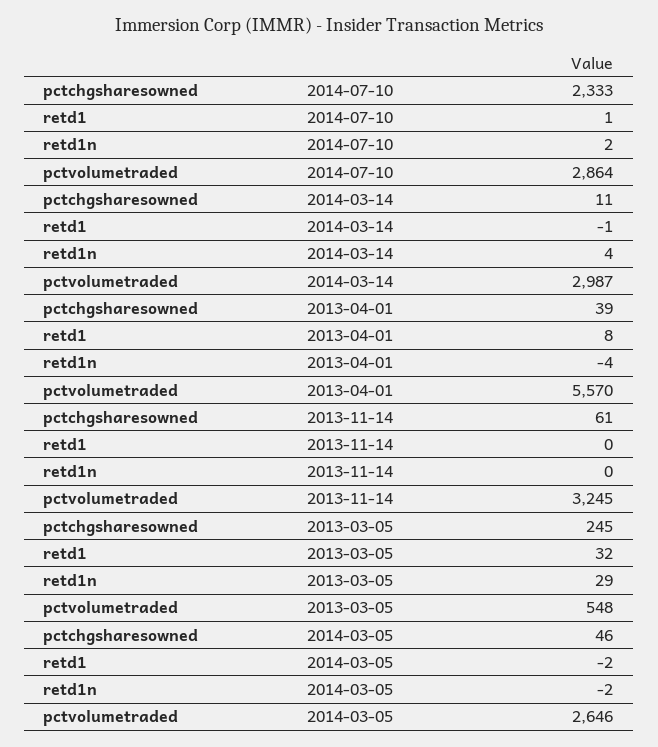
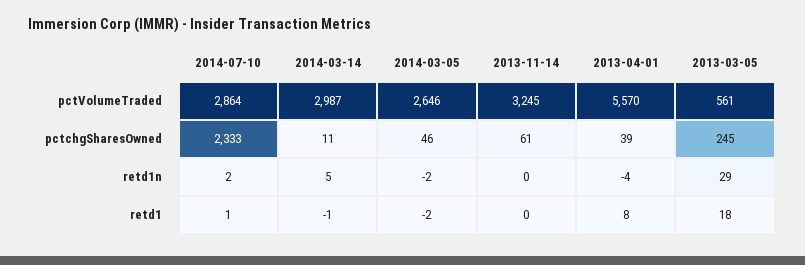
retd1n, 2014-03-14: 4 -> 5
retd1, 2013-03-05: 32 -> 18
pctvolumetraded, 2013-03-05: 548 -> 561

